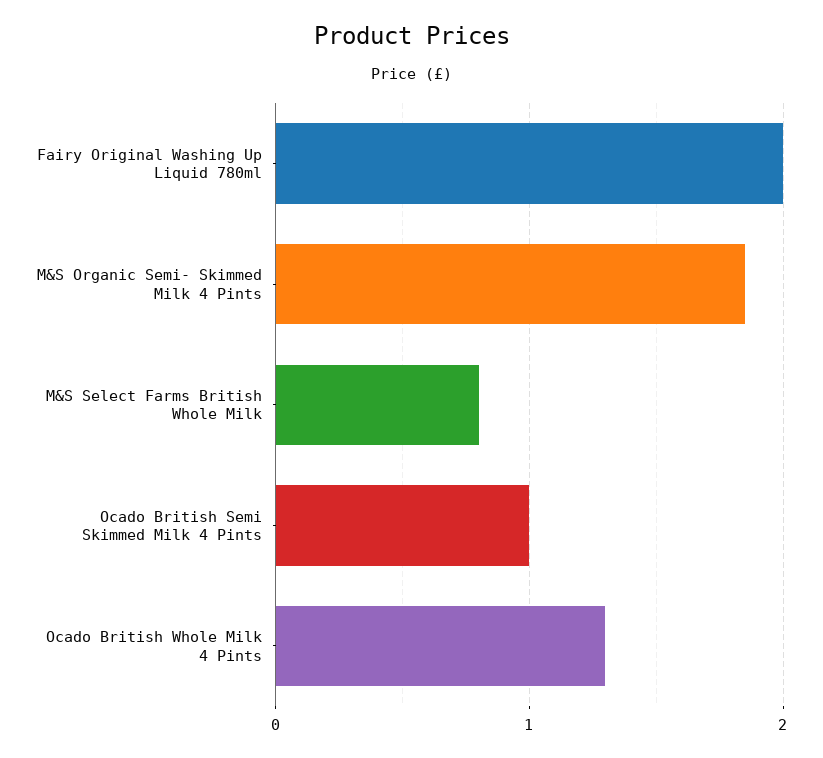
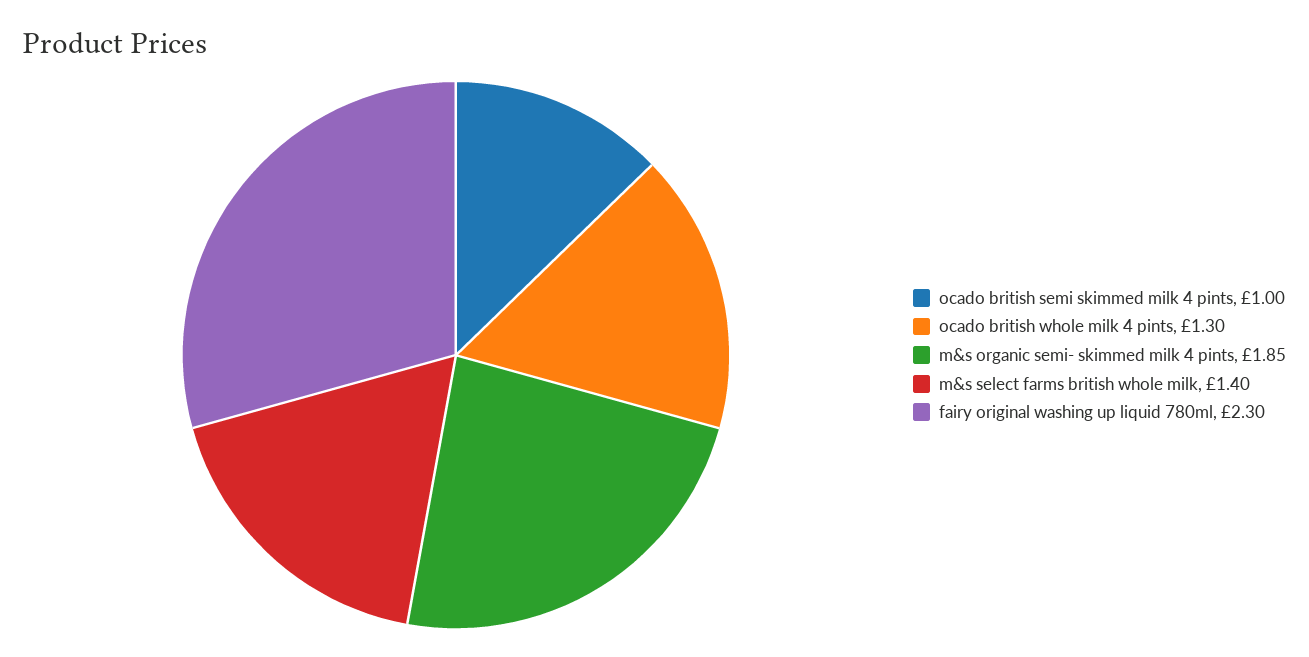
Fairy Original Washing Up Liquid 780ml: 2 -> 2.3
M&S Select Farms British Whole Milk: 0.8 -> 1.4

